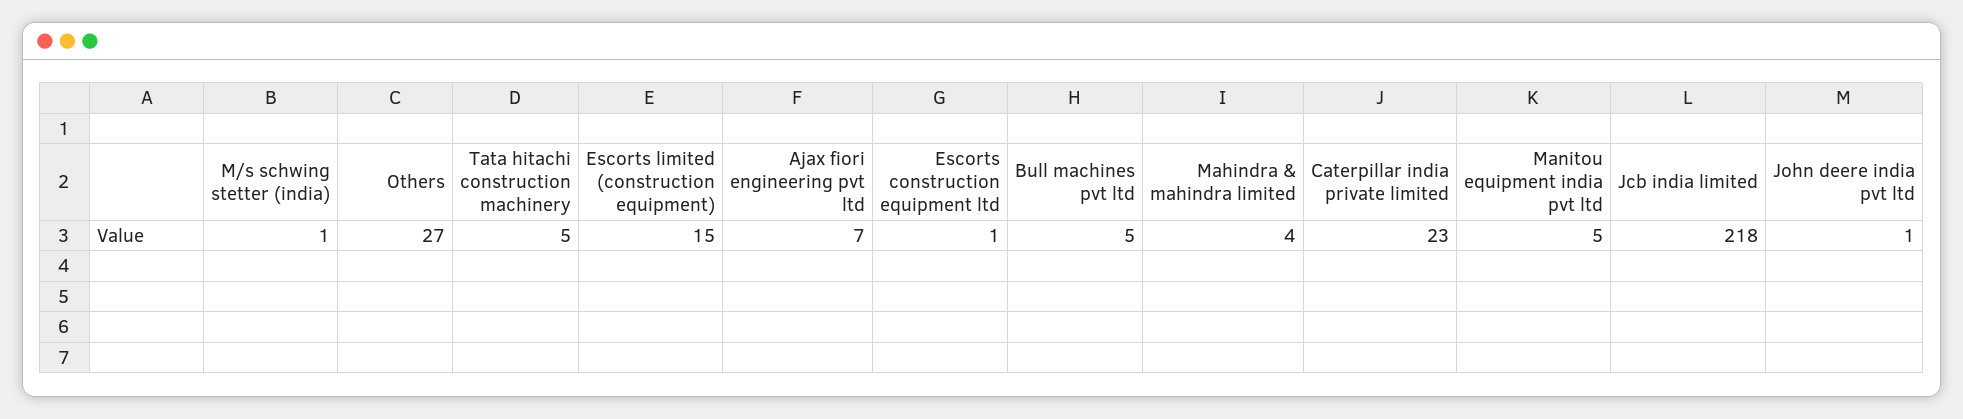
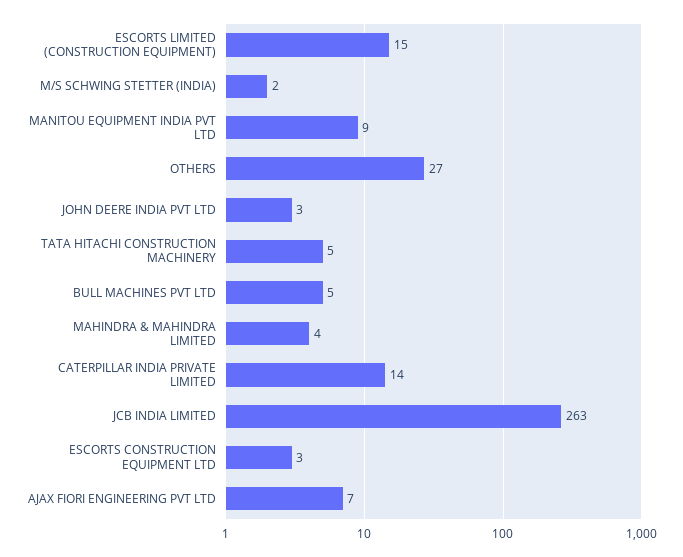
M/s schwing stetter (india): 1 -> 2
Escorts construction equipment ltd: 1 -> 3
Caterpillar india private limited: 23 -> 14
Manitou equipment india pvt ltd: 5 -> 9
Jcb india limited: 218 -> 263
John deere india pvt ltd: 1 -> 3

